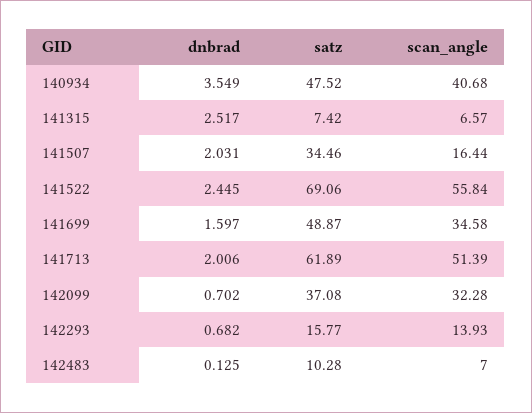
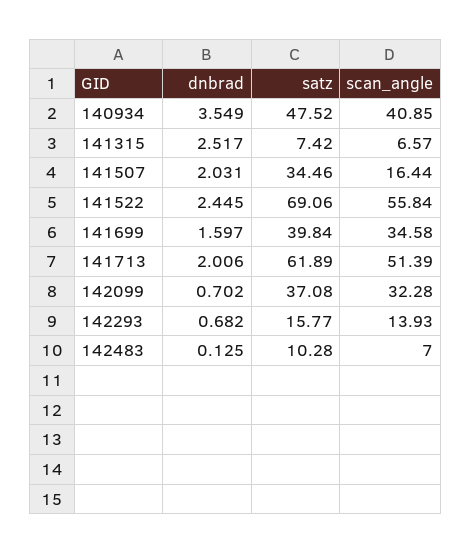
scan_angle, 140934: 40.68 -> 40.85
satz, 141699: 48.87 -> 39.84

